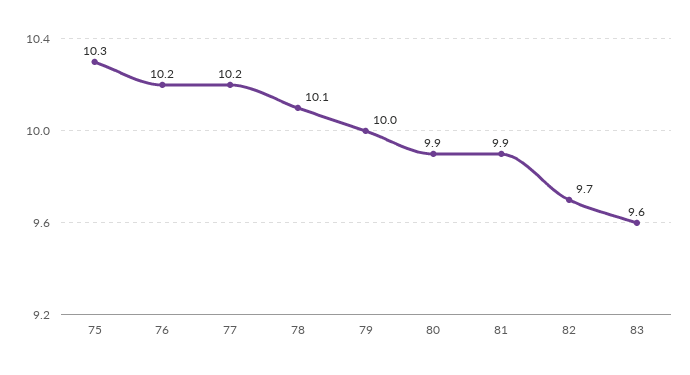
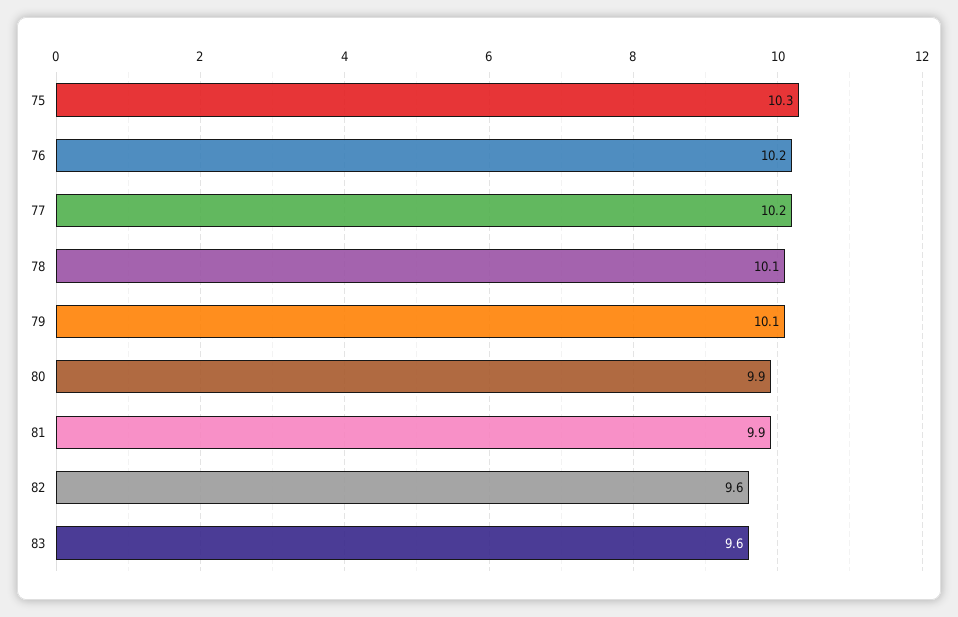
79: 10 -> 10.1
82: 9.7 -> 9.6

